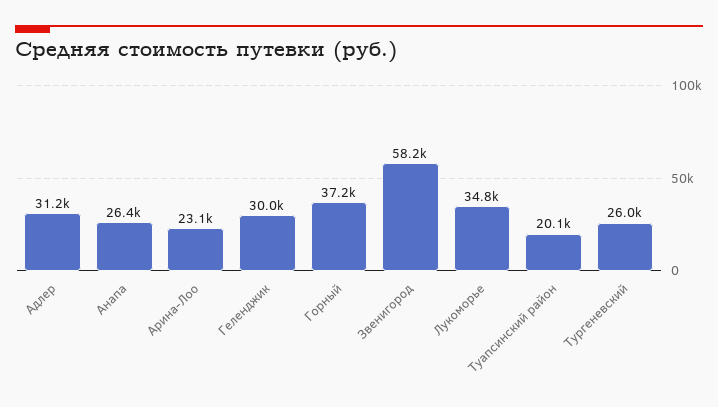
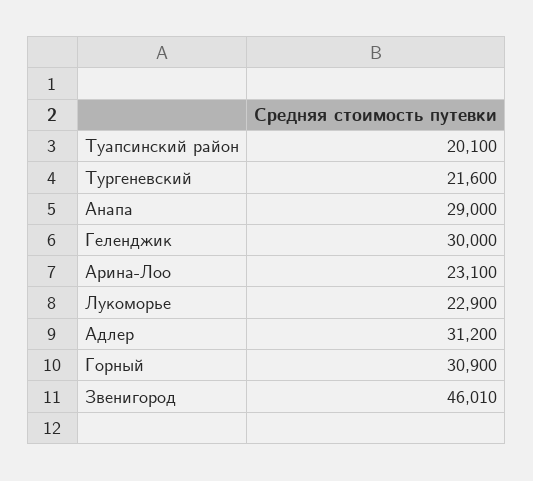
Анапа: 26400 -> 29000
Горный: 37200 -> 30900
Звенигород: 58200 -> 46010
Лукоморье: 34800 -> 22900
Тургеневский: 26000 -> 21600

